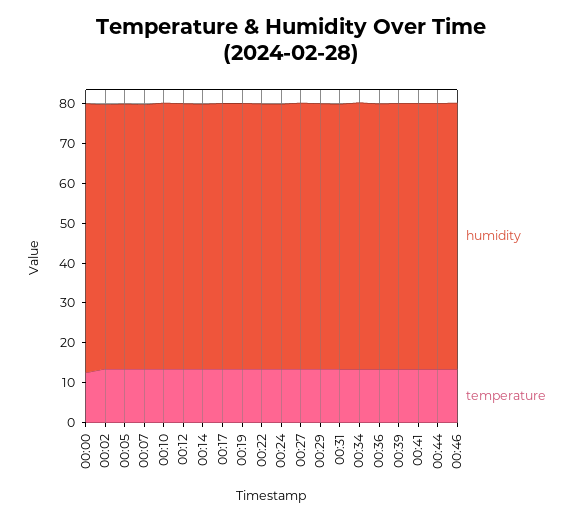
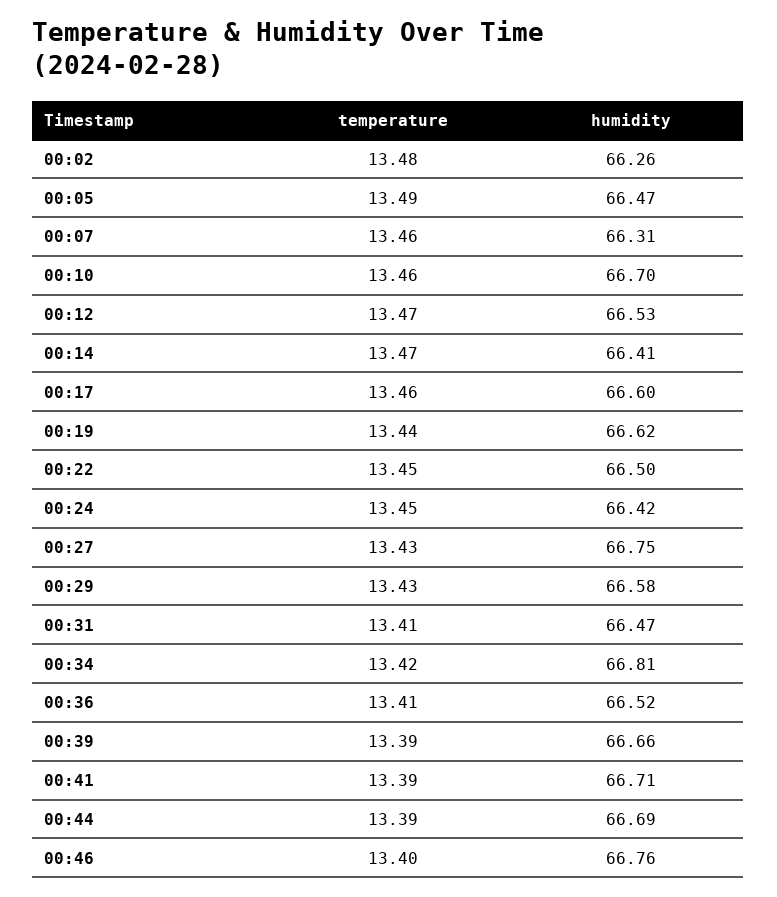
humidity, 00:00: 67.5 -> none
temperature, 00:00: 12.5 -> none

